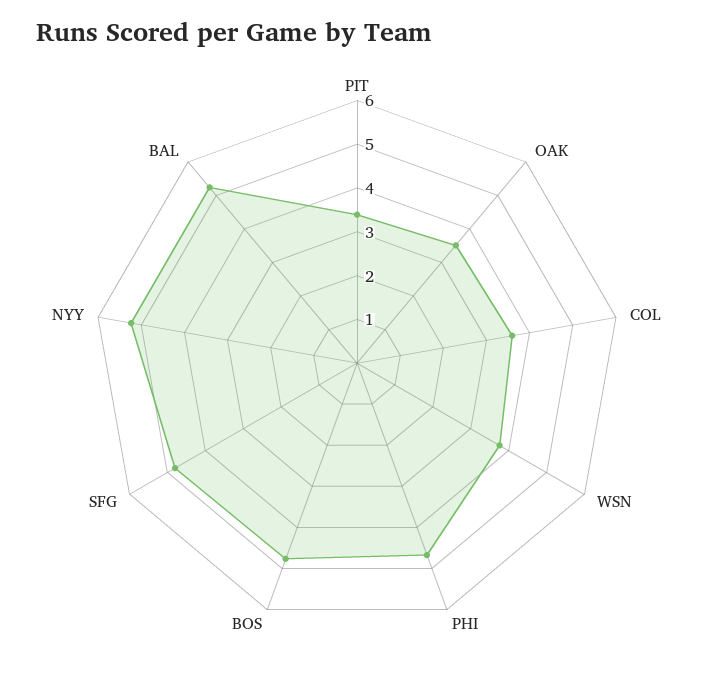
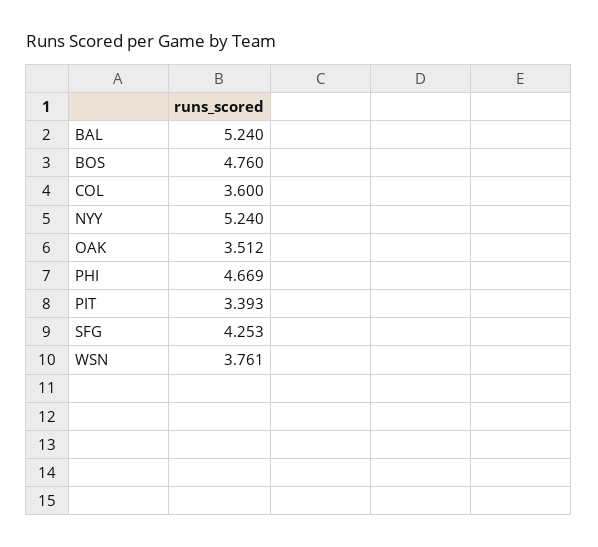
SFG: 4.8 -> 4.253

